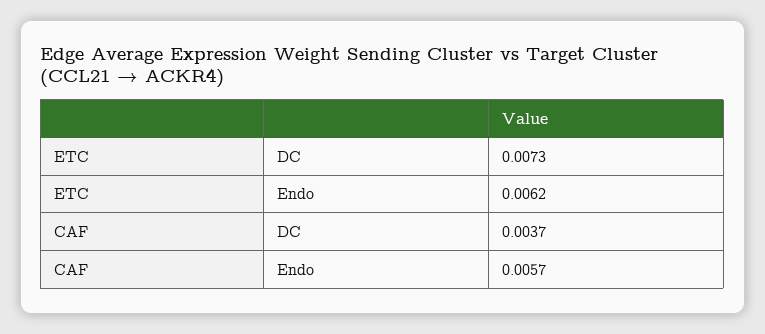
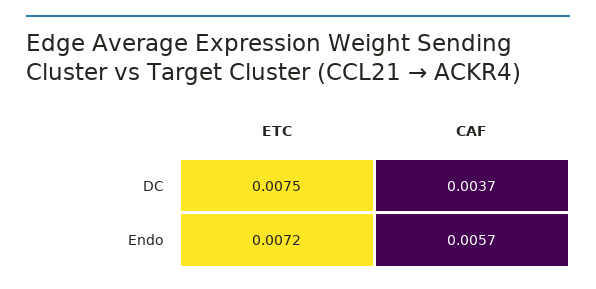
ETC, DC: 0.0073 -> 0.0075
ETC, Endo: 0.0062 -> 0.0072

